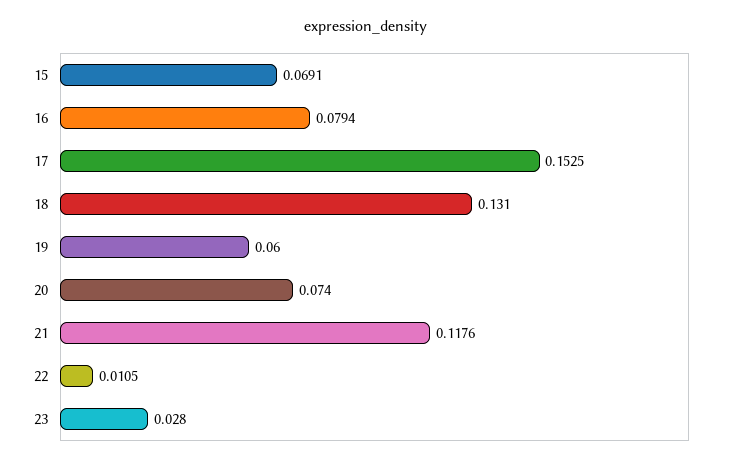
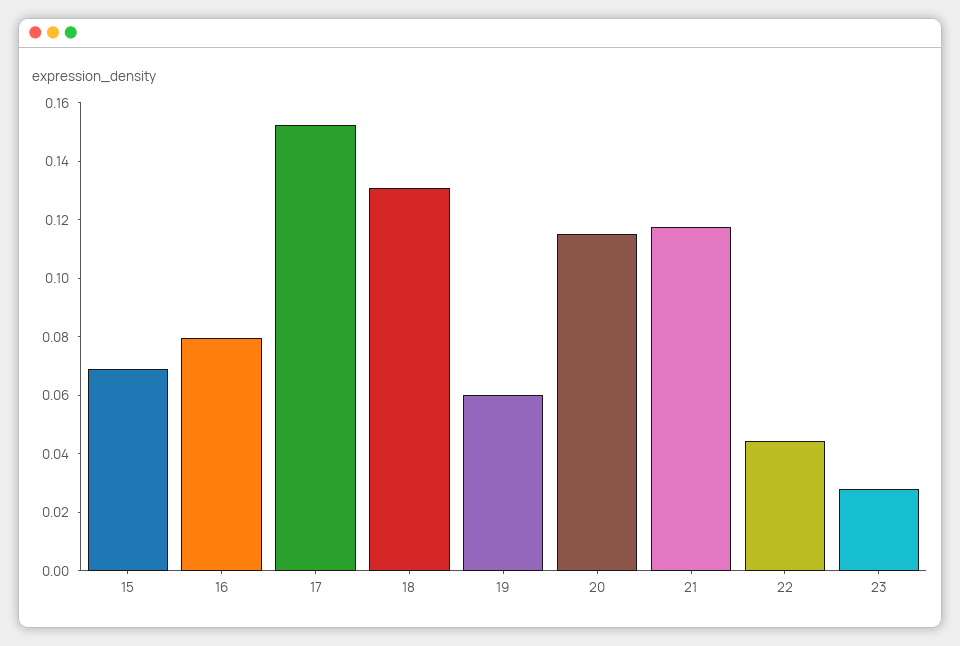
20: 0.074 -> 0.115
22: 0.0105 -> 0.045

